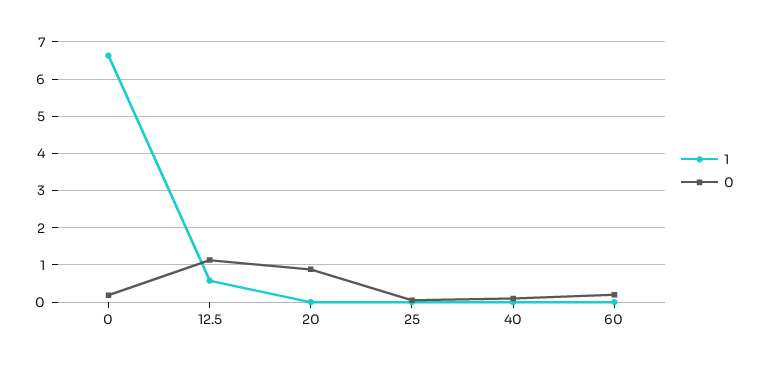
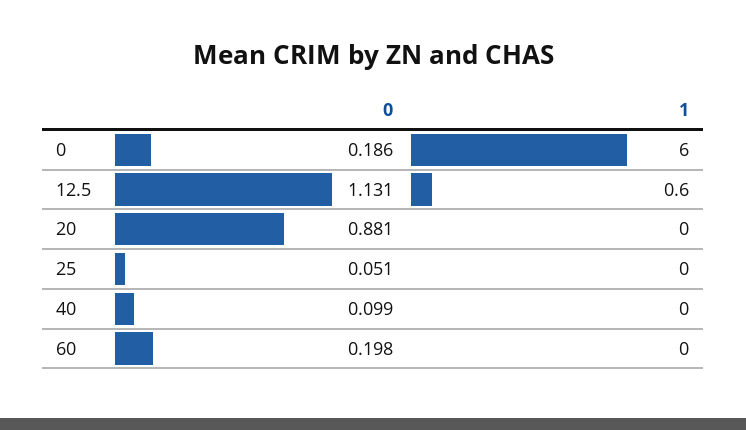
1, 0: 6.6 -> 6

